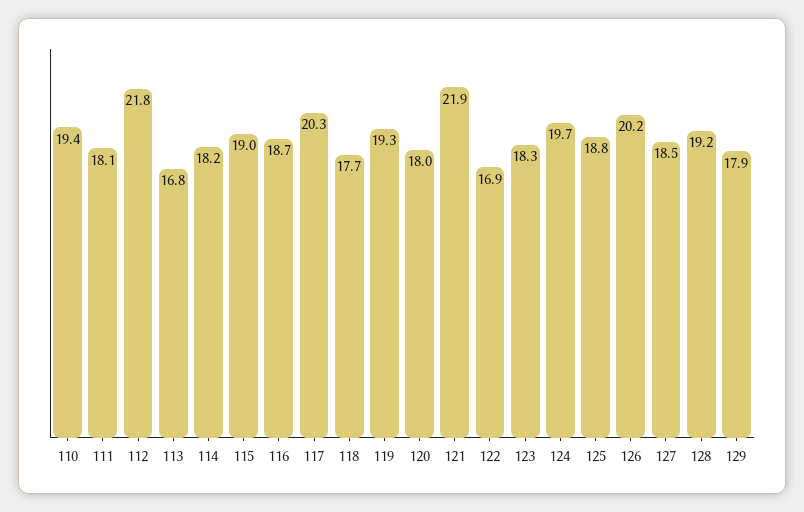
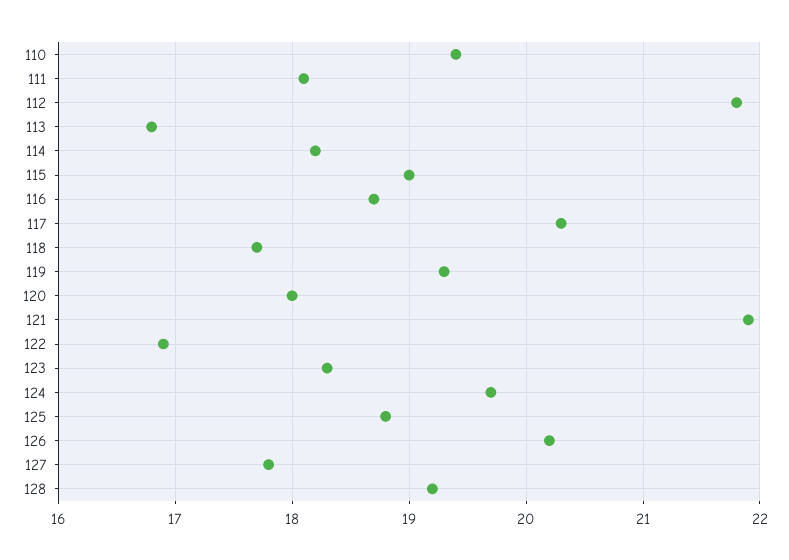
127: 18.5 -> 17.8
129: 17.9 -> none

